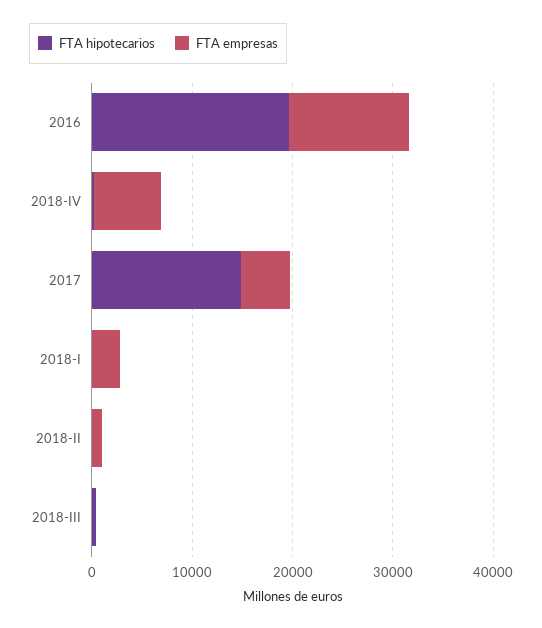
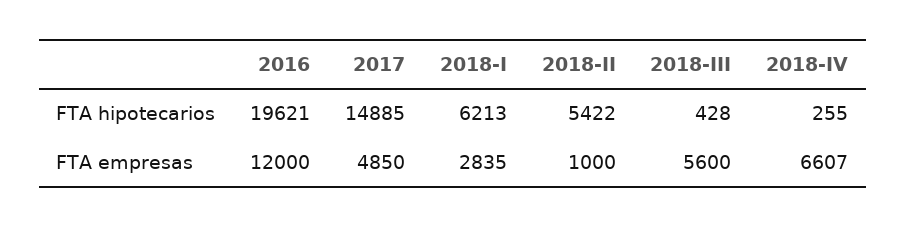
FTA hipotecarios, 2018-I: 0 -> 6213
FTA hipotecarios, 2018-II: 0 -> 5422
FTA empresas, 2018-III: 0 -> 5600

